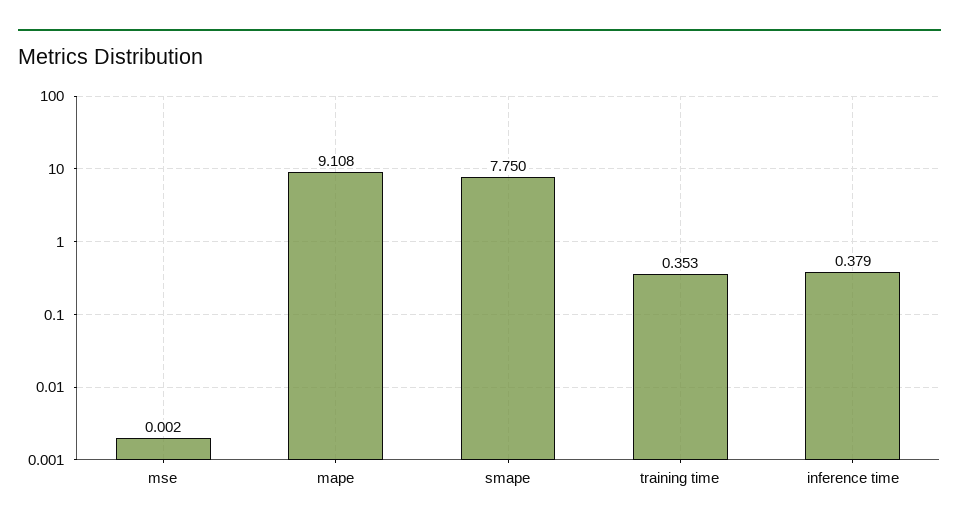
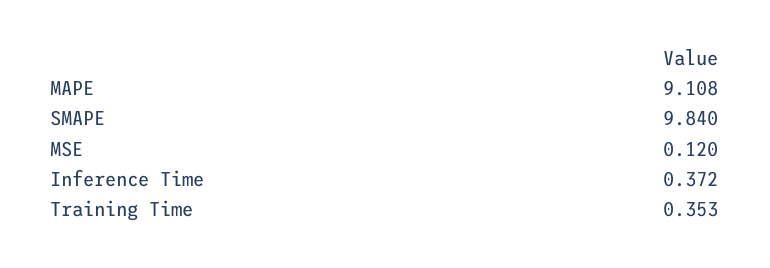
mse: 0.002 -> 0.12
smape: 7.75 -> 9.84
inference time: 0.379 -> 0.372

